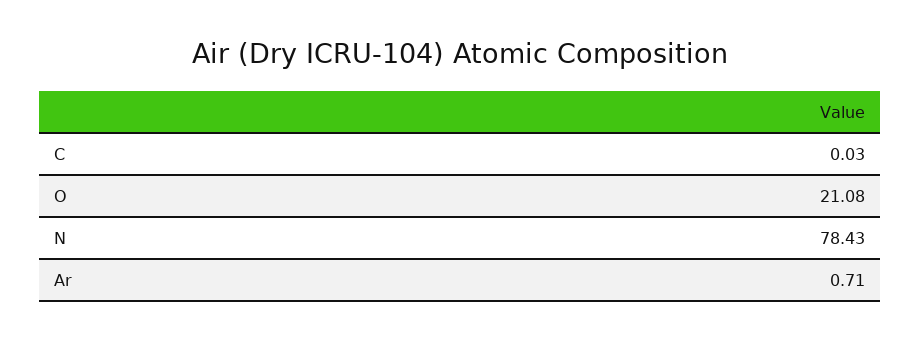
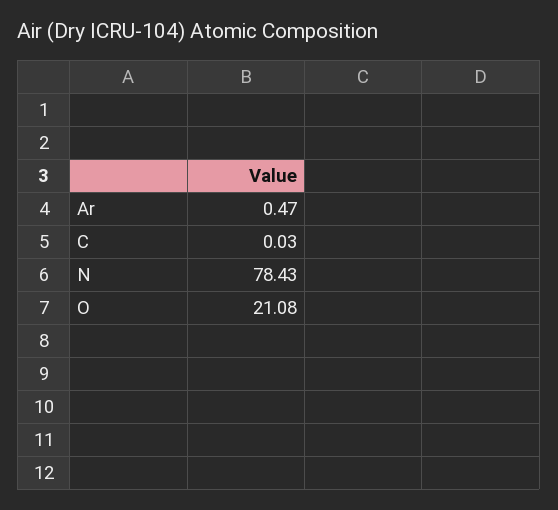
Ar: 0.71 -> 0.47

